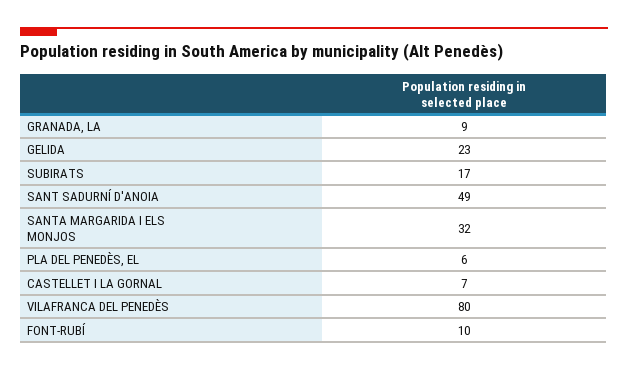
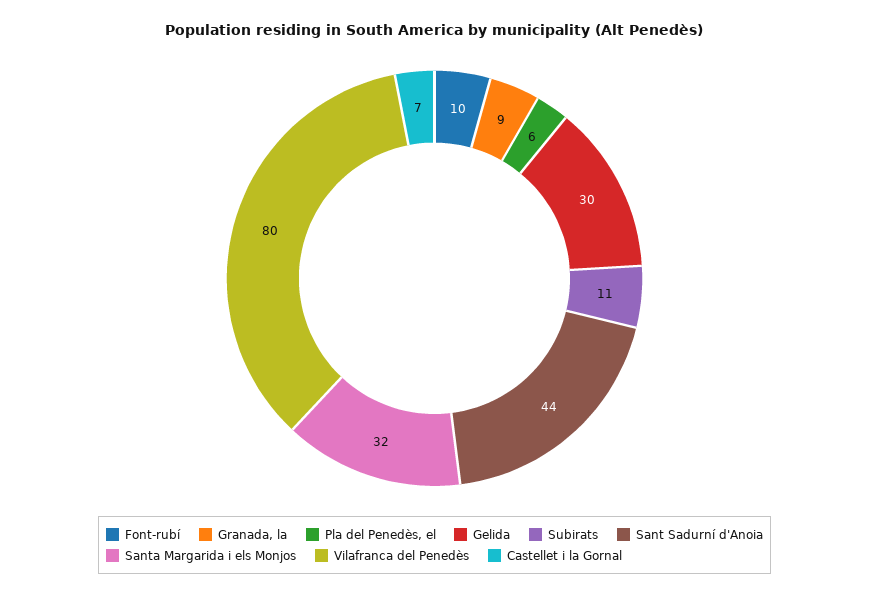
GELIDA: 23 -> 30
SUBIRATS: 17 -> 11
SANT SADURNÍ D'ANOIA: 49 -> 44

